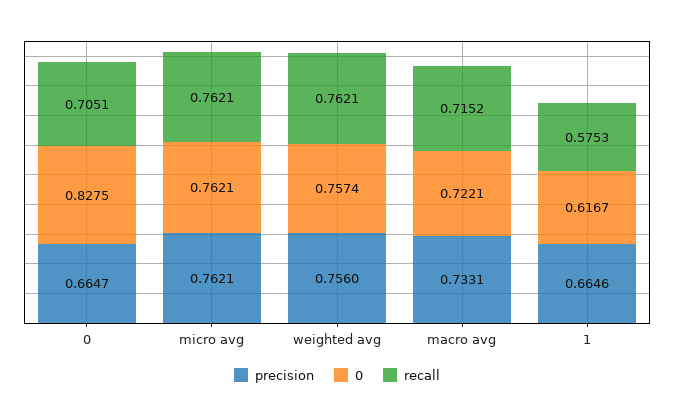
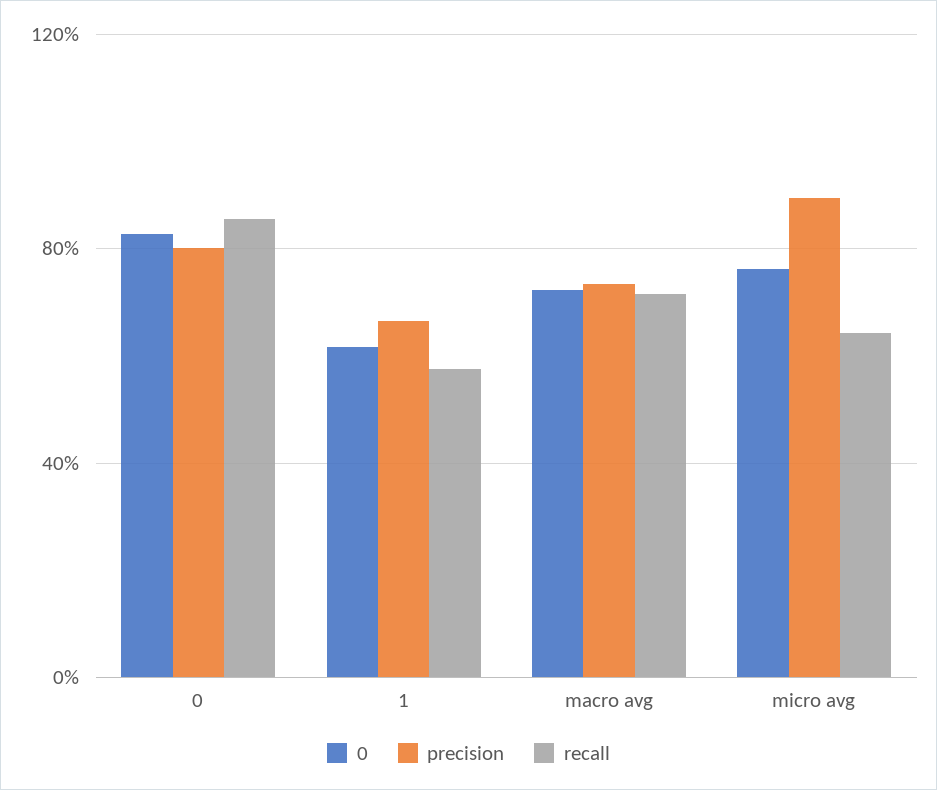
precision, 0: 0.6647 -> 0.8
recall, 0: 0.7051 -> 0.85
precision, micro avg: 0.7621 -> 0.9
recall, micro avg: 0.7621 -> 0.65
precision, weighted avg: 0.756 -> none
0, weighted avg: 0.7574 -> none
recall, weighted avg: 0.7621 -> none

